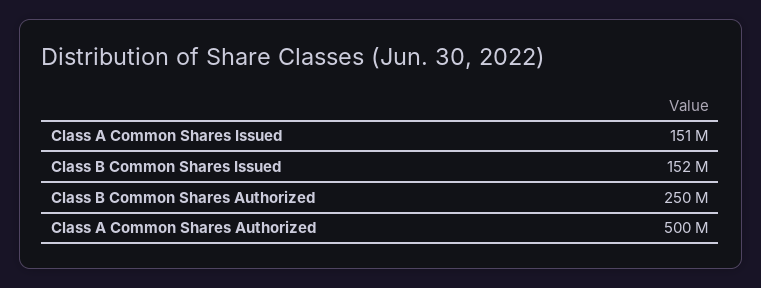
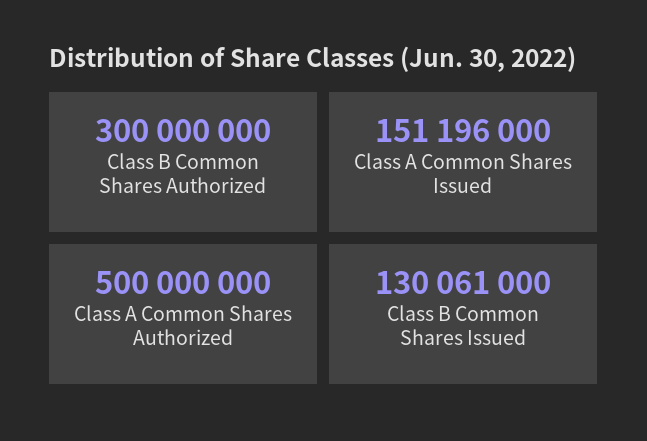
Class B Common Shares Issued: 152000000 -> 130061000
Class B Common Shares Authorized: 250000000 -> 300000000

